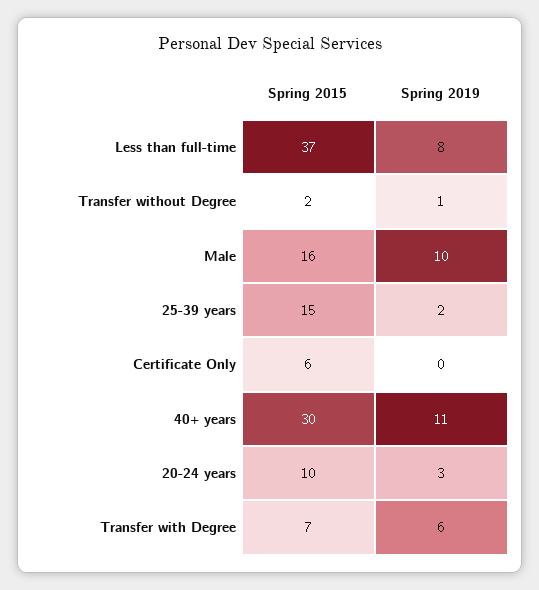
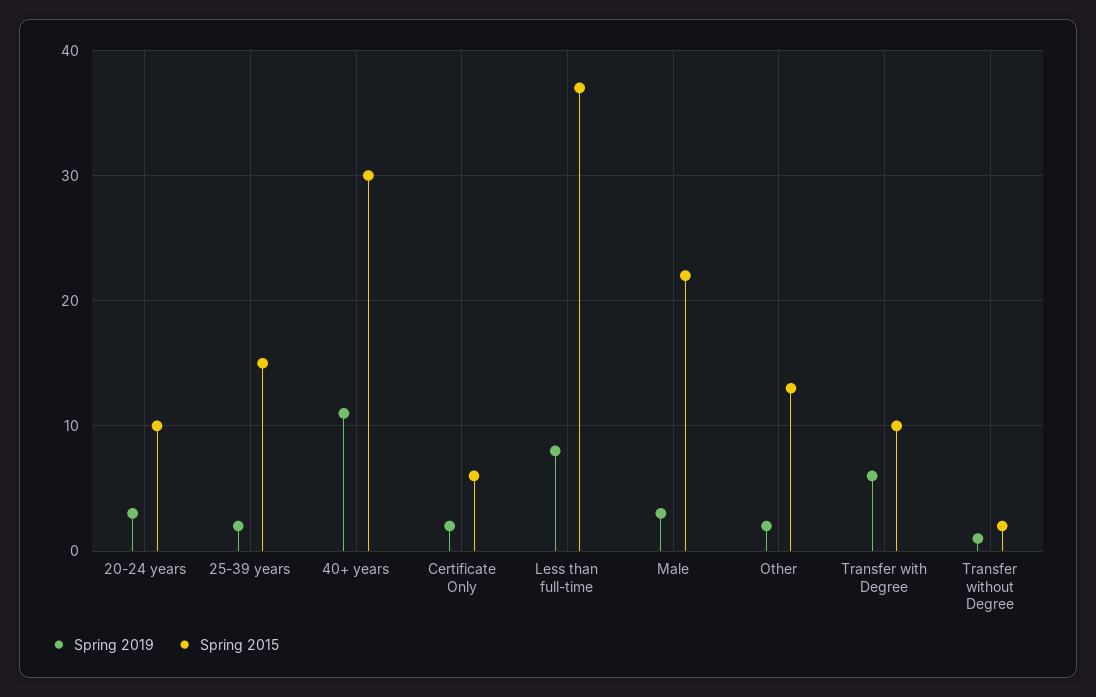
Spring 2015, Male: 16 -> 22
Spring 2019, Male: 10 -> 3
Spring 2019, Certificate Only: 0 -> 2
Spring 2015, Transfer with Degree: 7 -> 10
Spring 2019, Other: none -> 2
Spring 2015, Other: none -> 13

